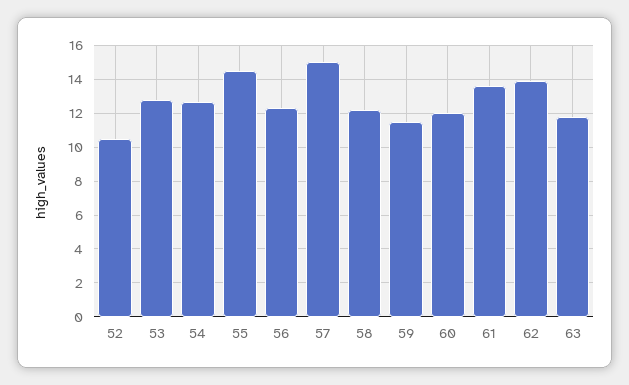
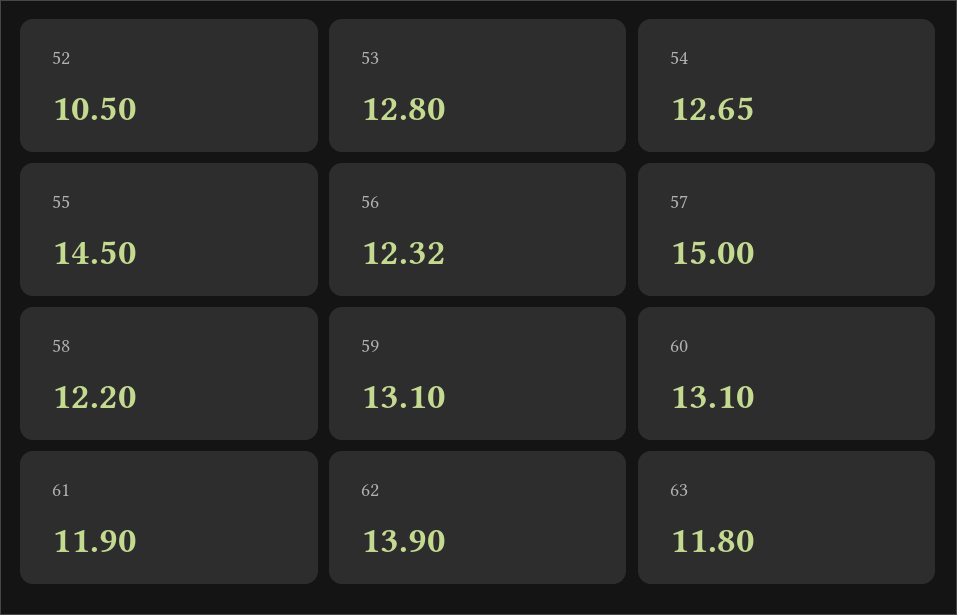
59: 11.5 -> 13.1
60: 12 -> 13.1
61: 13.5 -> 11.9

